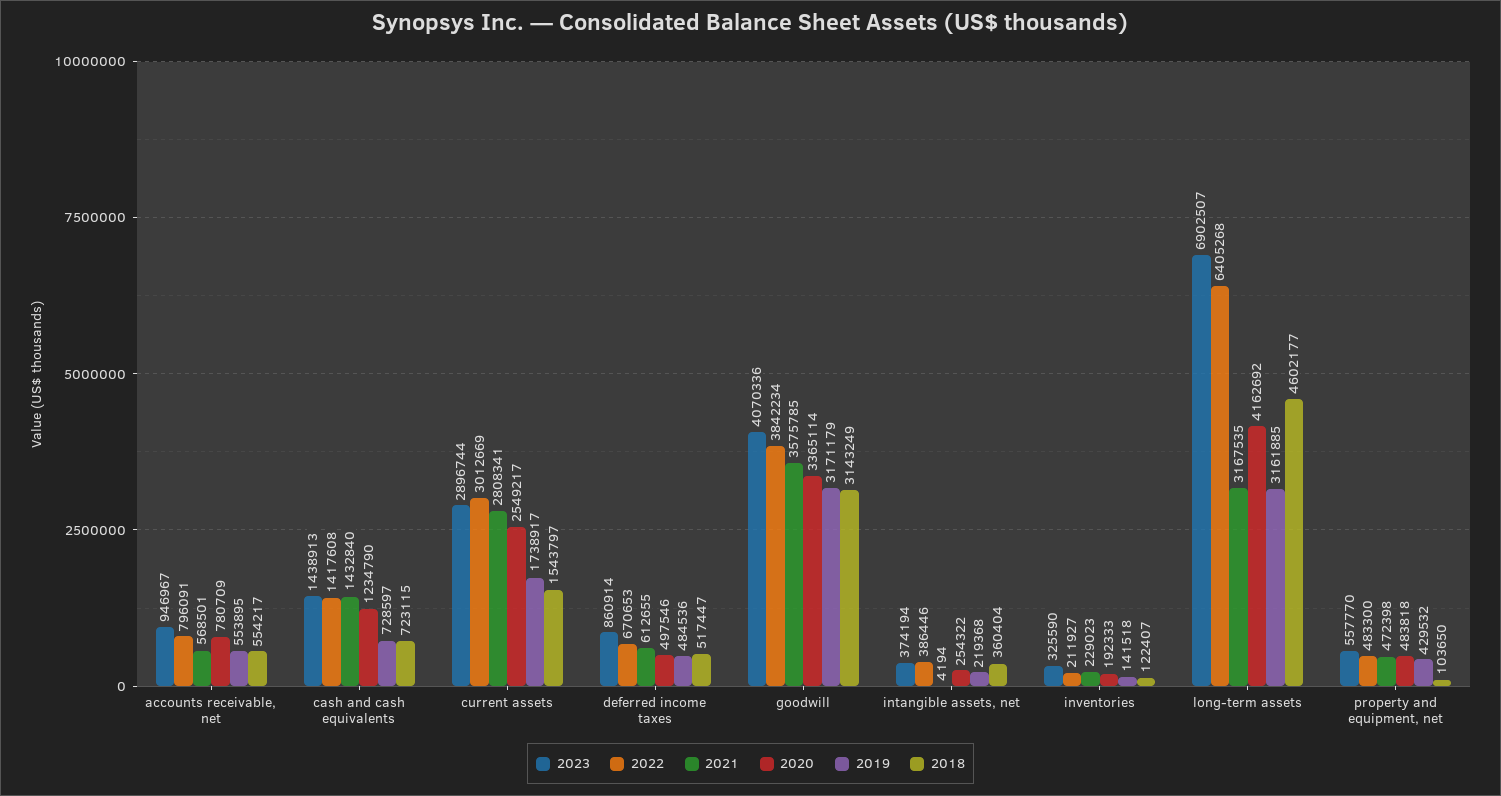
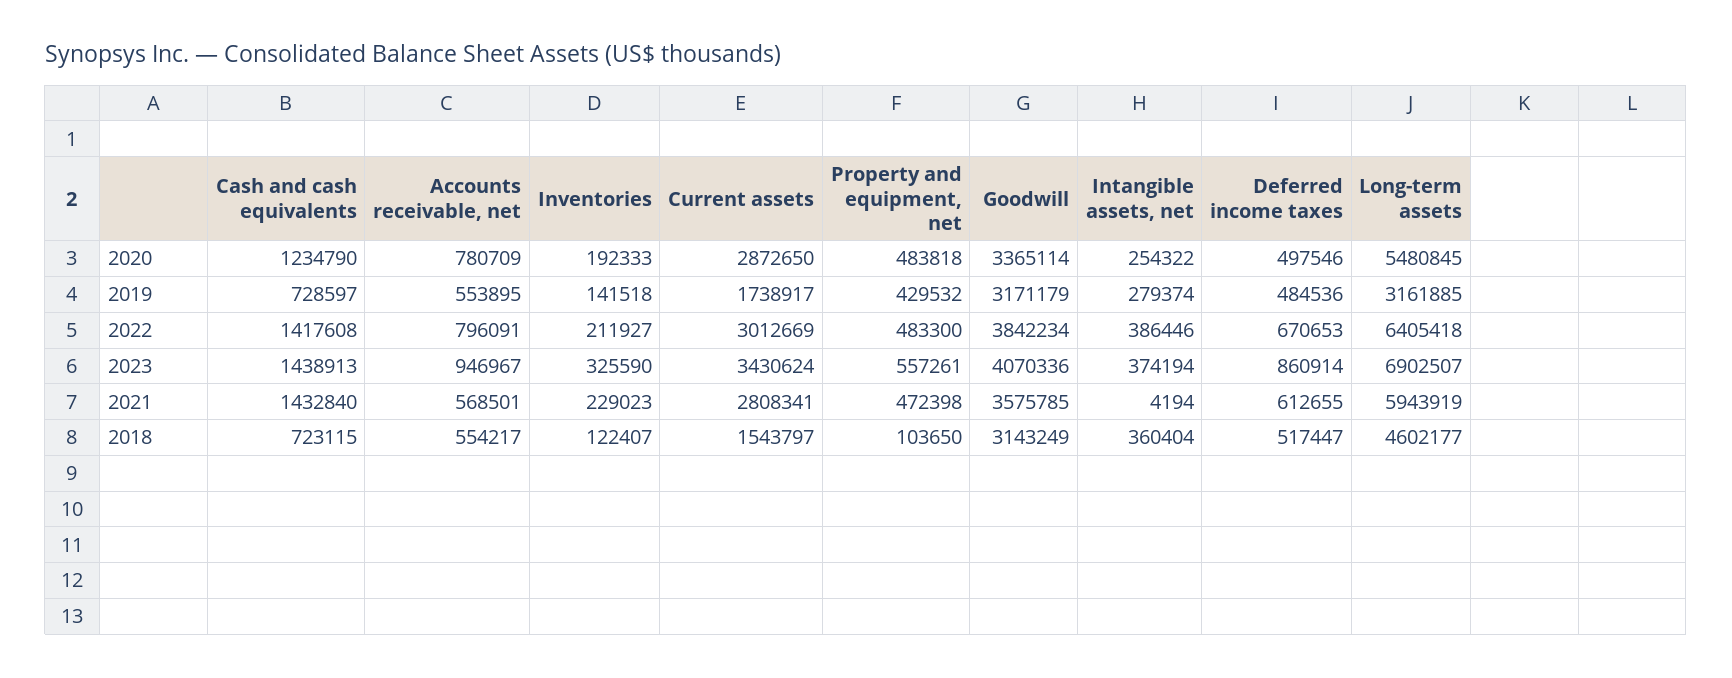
2023, current assets: 2896744 -> 3430624
2020, current assets: 2549217 -> 2872650
2019, intangible assets, net: 219368 -> 279374
2022, long-term assets: 6405268 -> 6405418
2021, long-term assets: 3167535 -> 5943919
2020, long-term assets: 4162692 -> 5480845
2023, property and equipment, net: 557770 -> 557261

